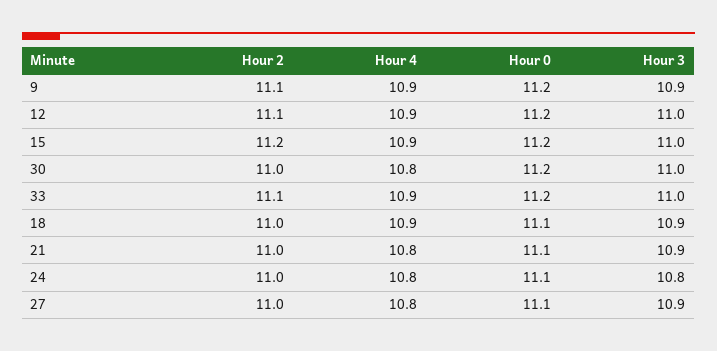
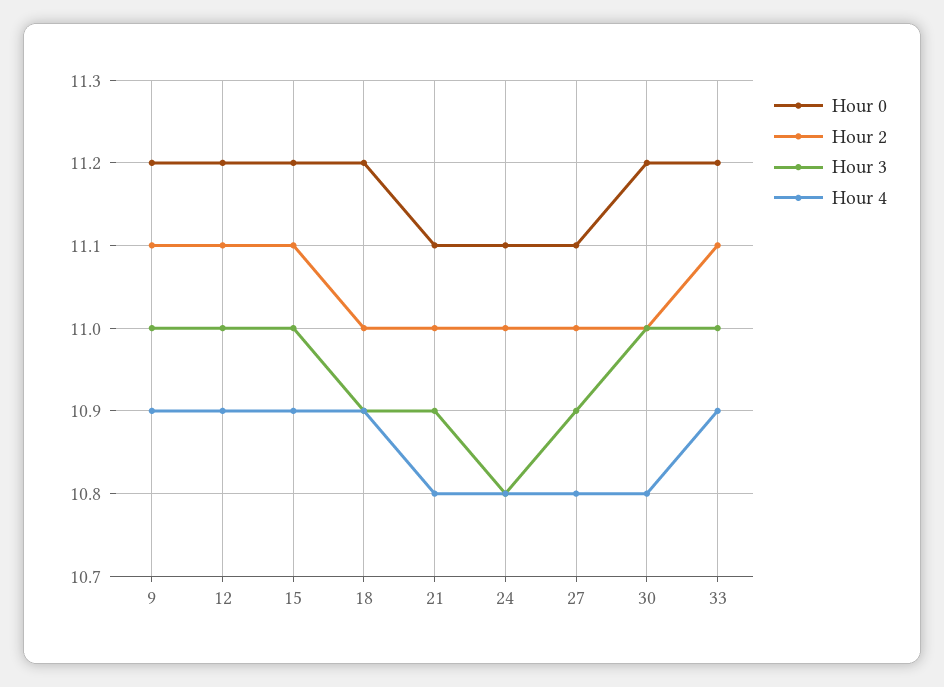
Hour 3, 9: 10.9 -> 11
Hour 2, 15: 11.2 -> 11.1
Hour 0, 18: 11.1 -> 11.2

